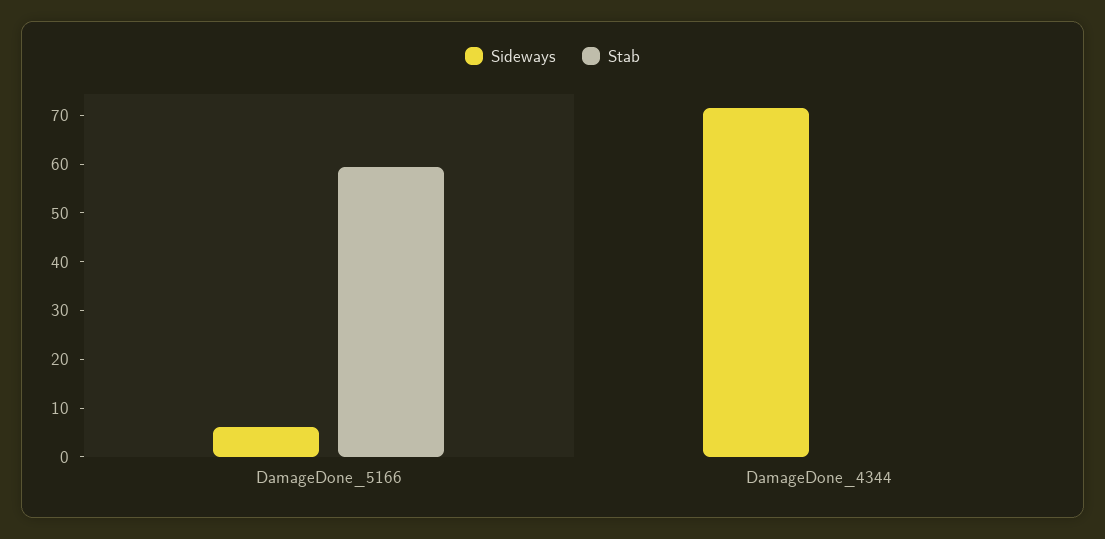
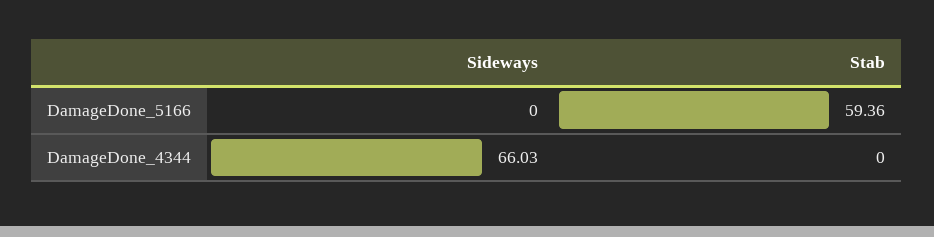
Sideways, DamageDone_5166: 6 -> 0
Sideways, DamageDone_4344: 72 -> 66.03

